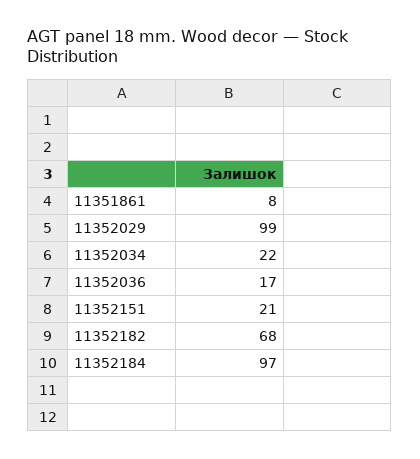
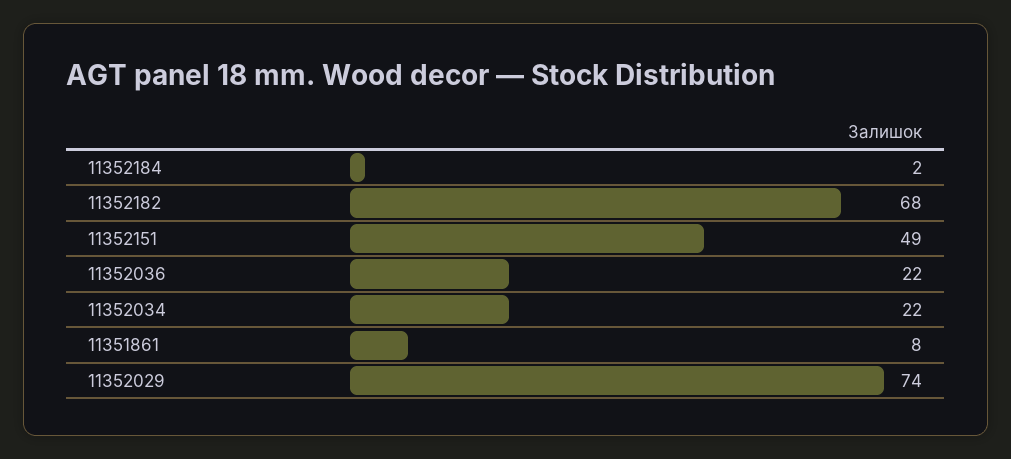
11352029: 99 -> 74
11352036: 17 -> 22
11352151: 21 -> 49
11352184: 97 -> 2

